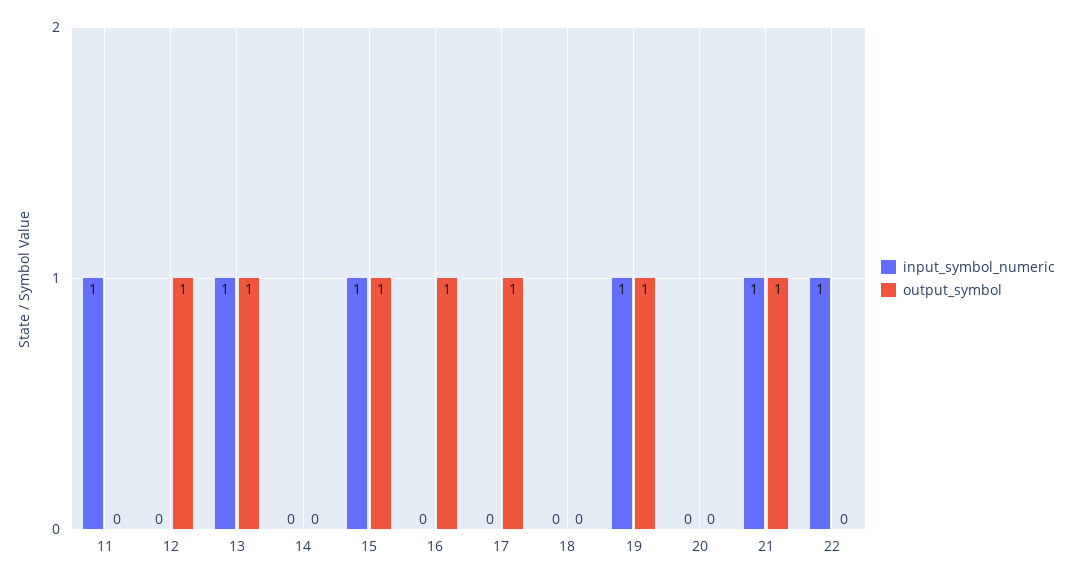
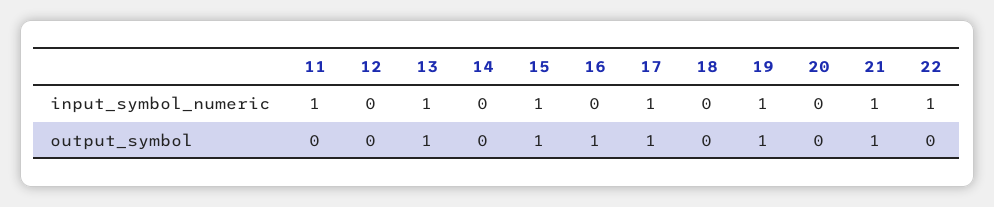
output_symbol, 12: 1 -> 0
input_symbol_numeric, 17: 0 -> 1

